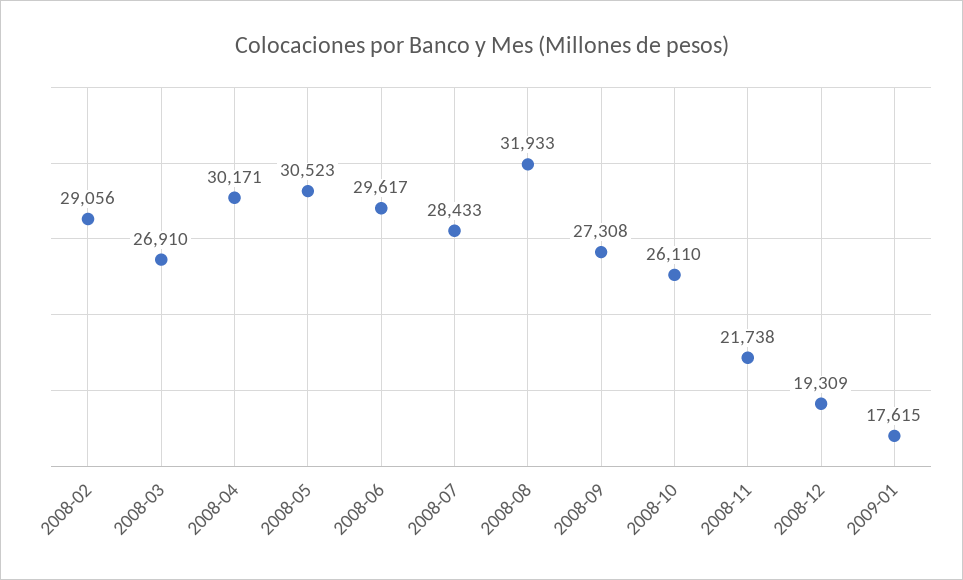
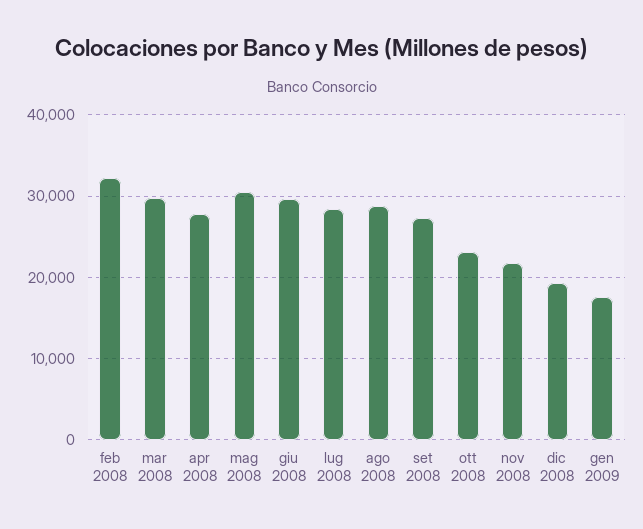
2008-02: 29056 -> 32000
2008-03: 26910 -> 30000
2008-04: 30171 -> 28000
2008-08: 31933 -> 29000
2008-10: 26110 -> 23000

